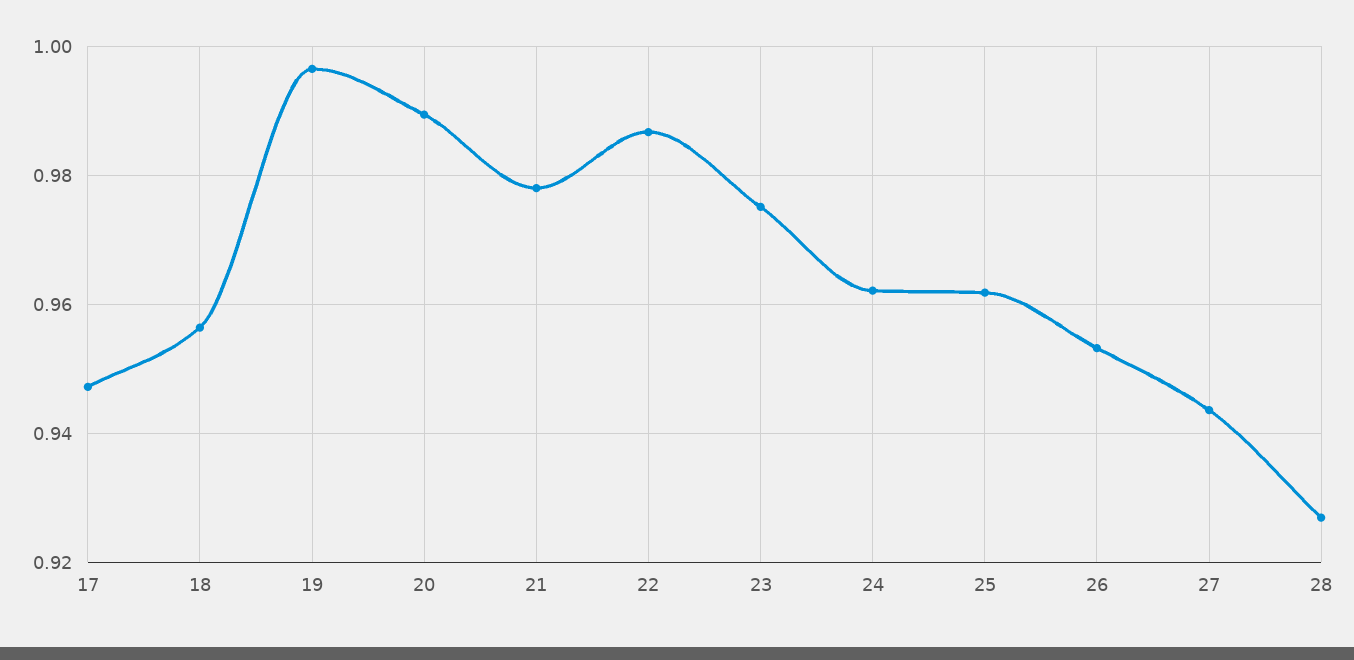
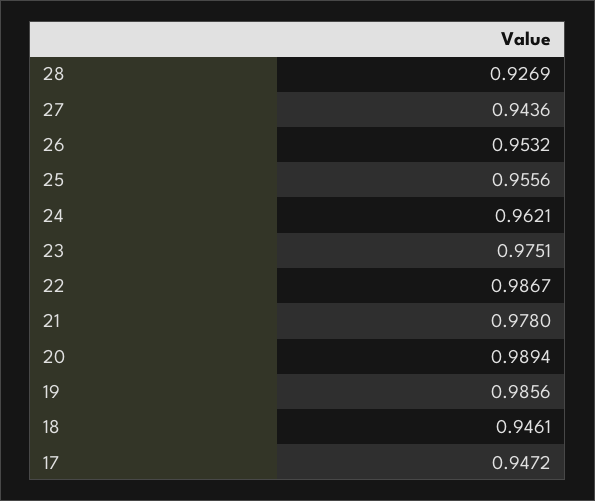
18: 0.956 -> 0.9461
19: 0.996 -> 0.9856
25: 0.962 -> 0.9556

